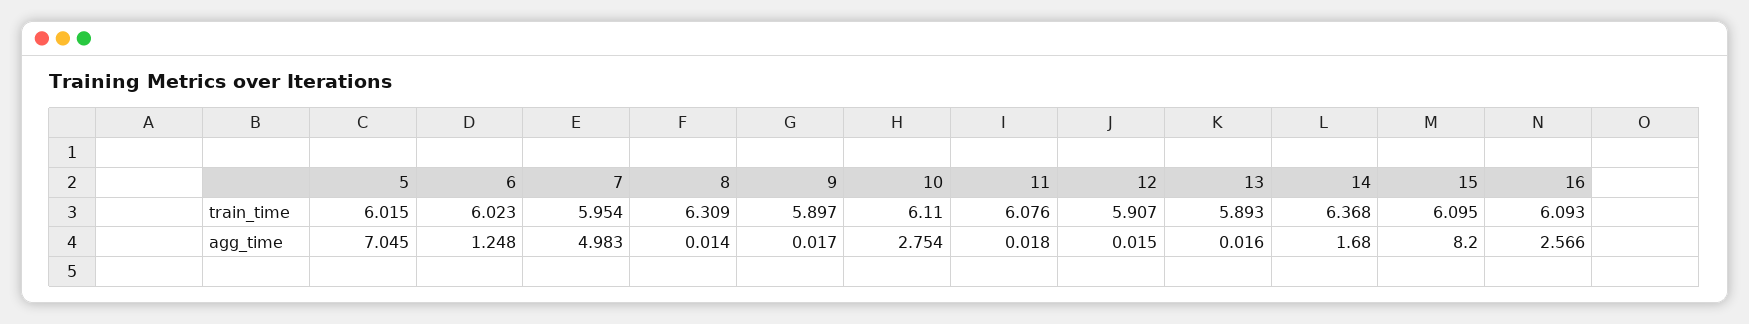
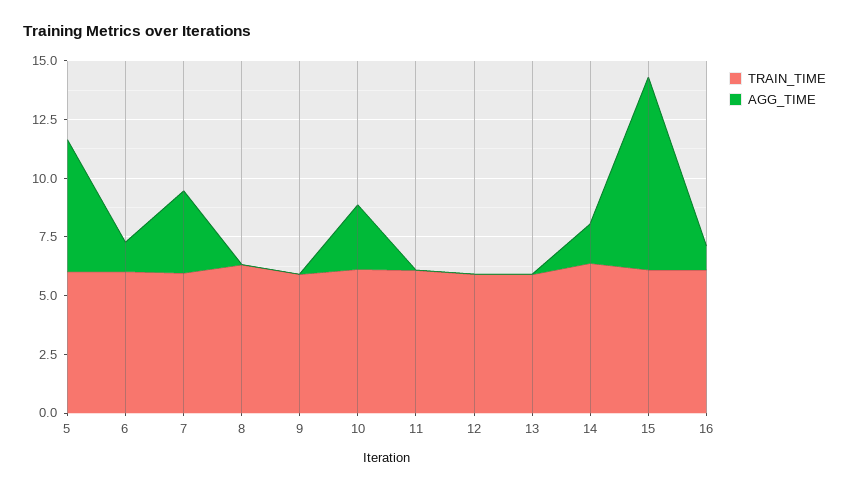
agg_time, 5: 7.045 -> 5.5
agg_time, 7: 4.983 -> 3.5
agg_time, 16: 2.566 -> 1

